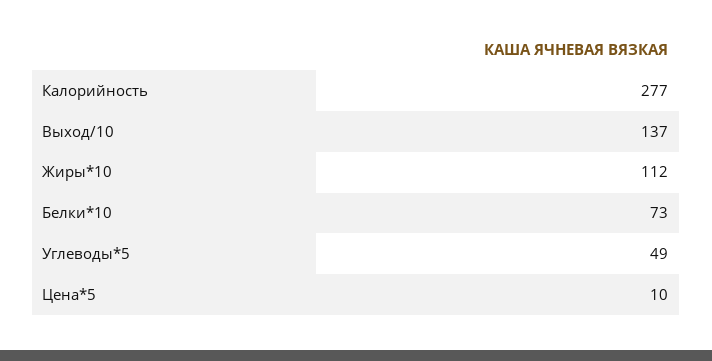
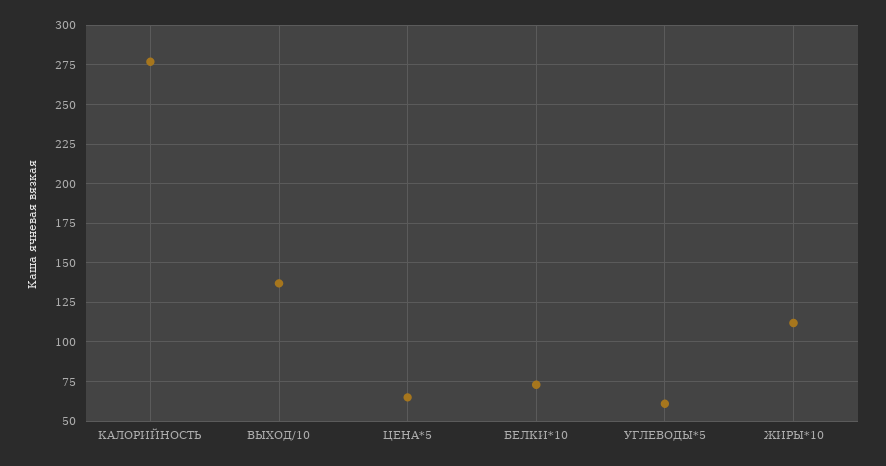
Углеводы*5: 49 -> 60
Цена*5: 10 -> 65

